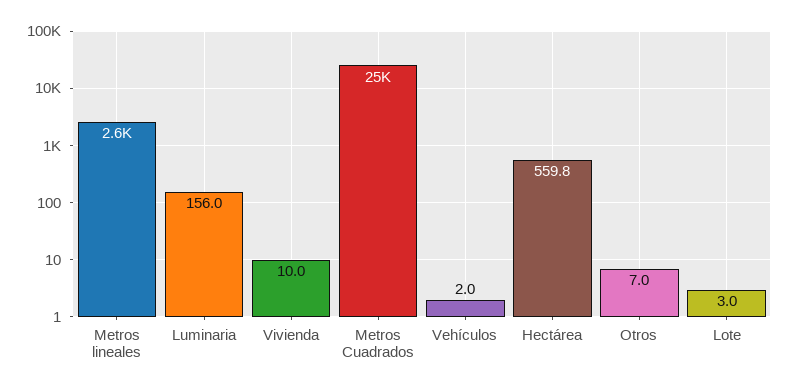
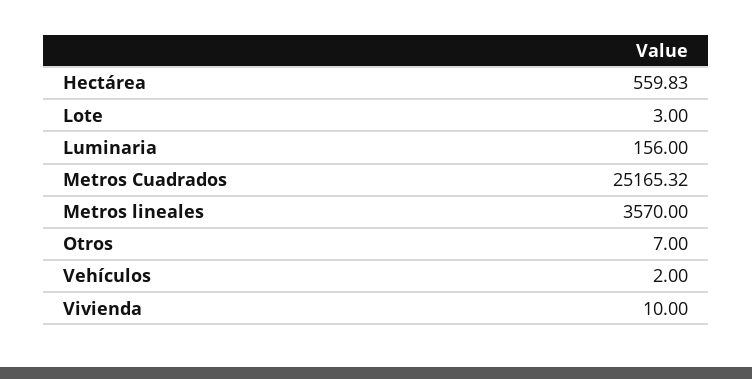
Metros lineales: 2600 -> 3570

